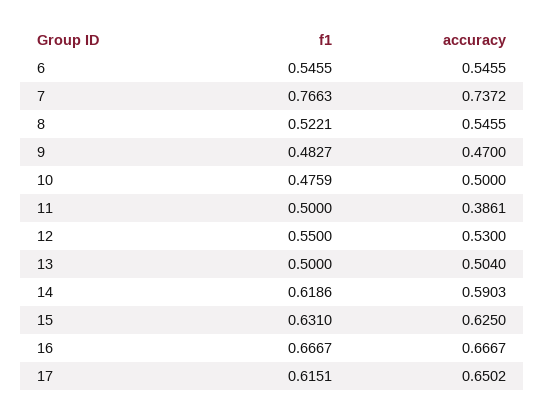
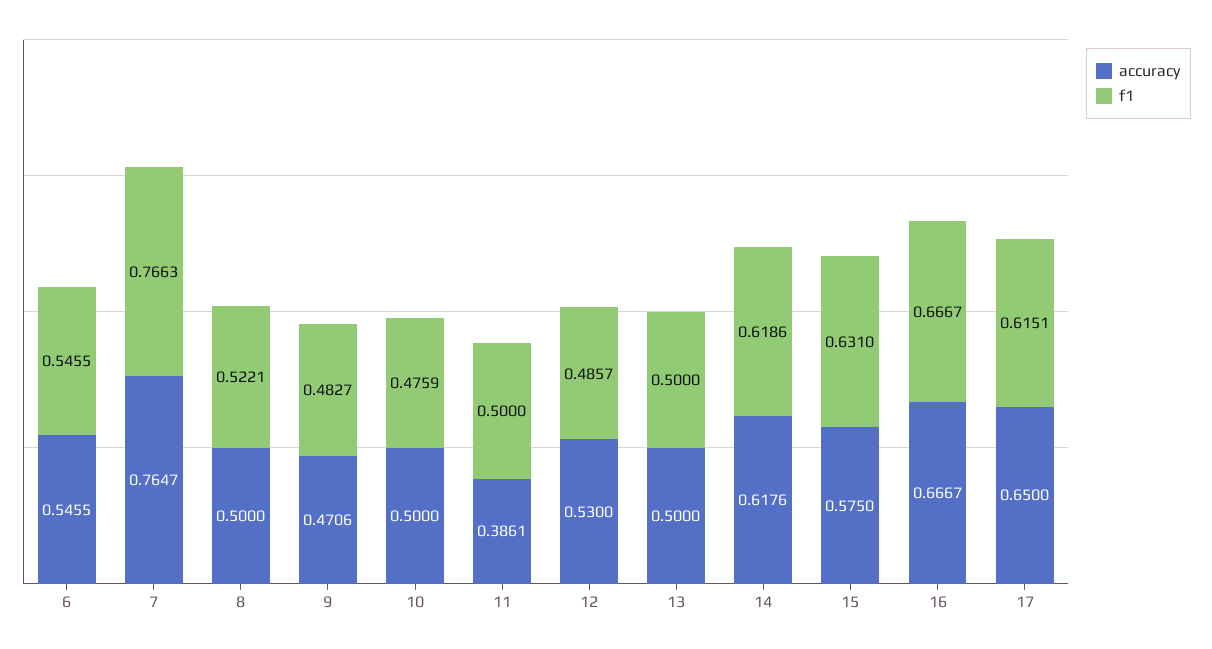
accuracy, 7: 0.7372 -> 0.7647
accuracy, 8: 0.5455 -> 0.5
accuracy, 9: 0.47 -> 0.4706
f1, 12: 0.55 -> 0.4857
accuracy, 13: 0.504 -> 0.5
accuracy, 14: 0.5903 -> 0.6176
accuracy, 15: 0.625 -> 0.575
accuracy, 17: 0.6502 -> 0.65

